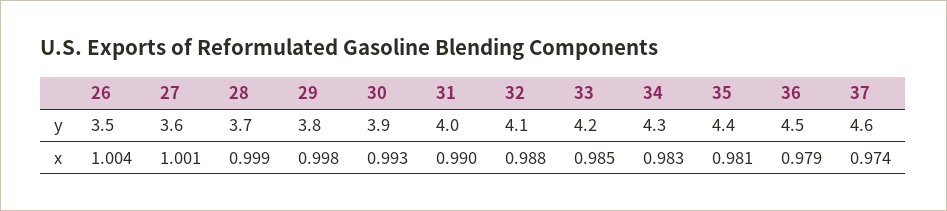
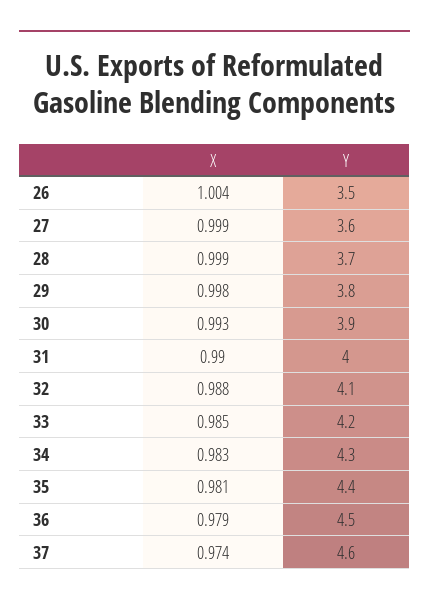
27, x: 1.001 -> 0.999

